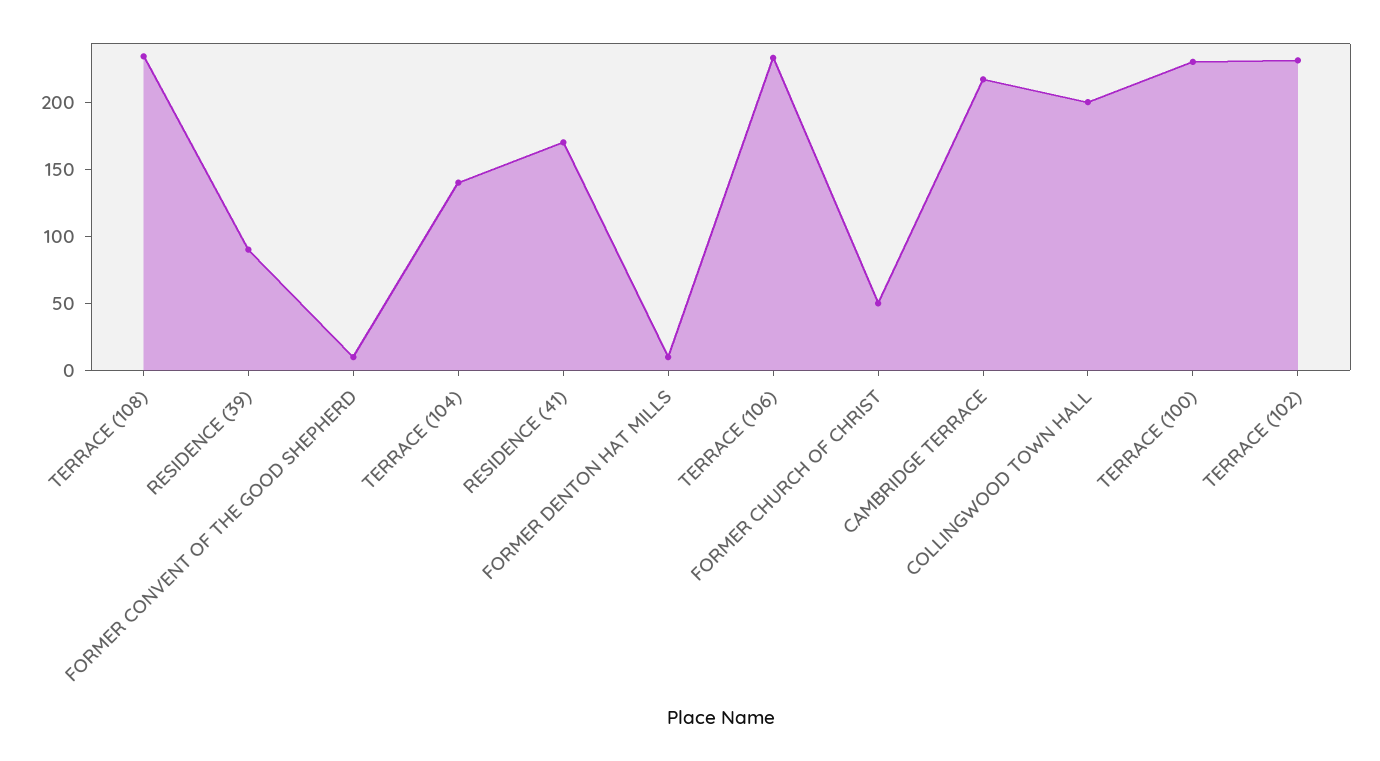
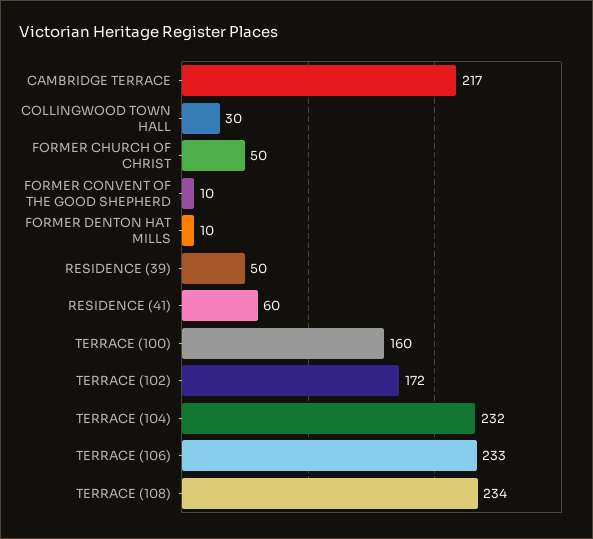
RESIDENCE (39): 90 -> 50
TERRACE (104): 140 -> 232
RESIDENCE (41): 170 -> 60
COLLINGWOOD TOWN HALL: 200 -> 30
TERRACE (100): 230 -> 160
TERRACE (102): 230 -> 172

